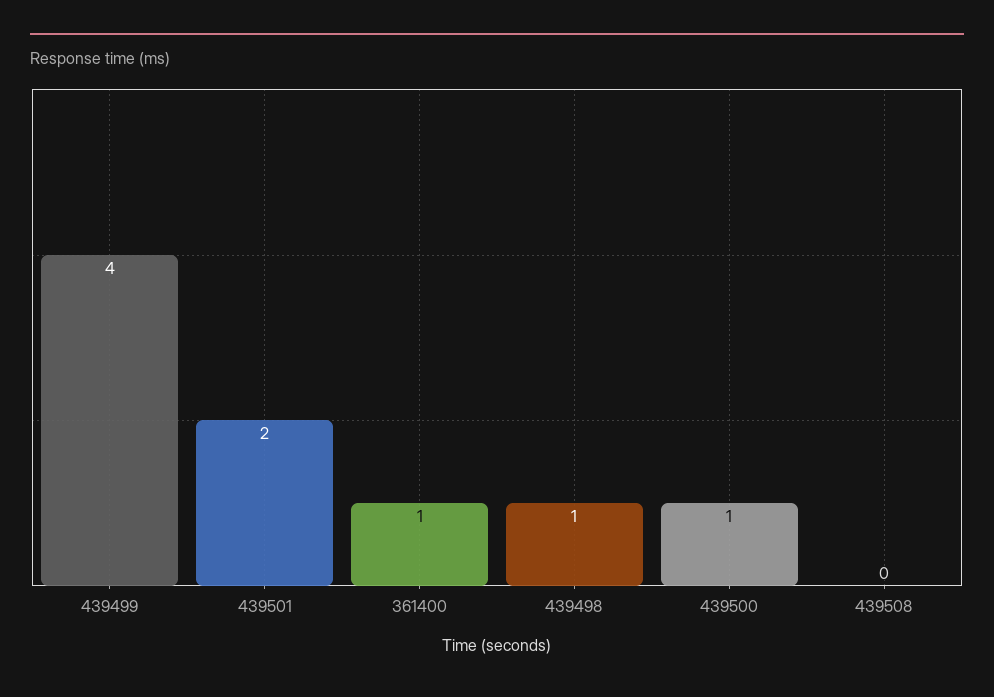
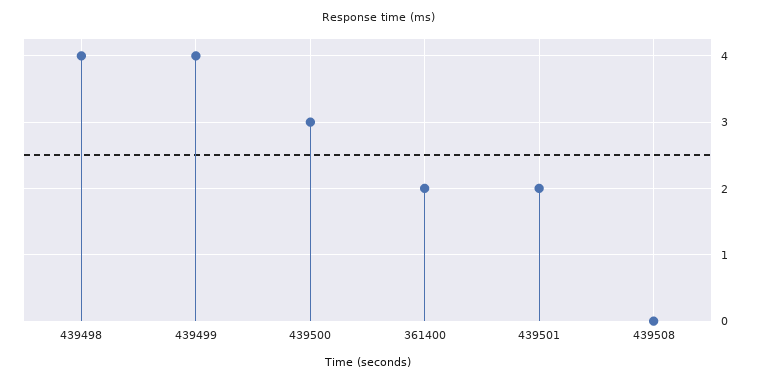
361400: 1 -> 2
439498: 1 -> 4
439500: 1 -> 3

